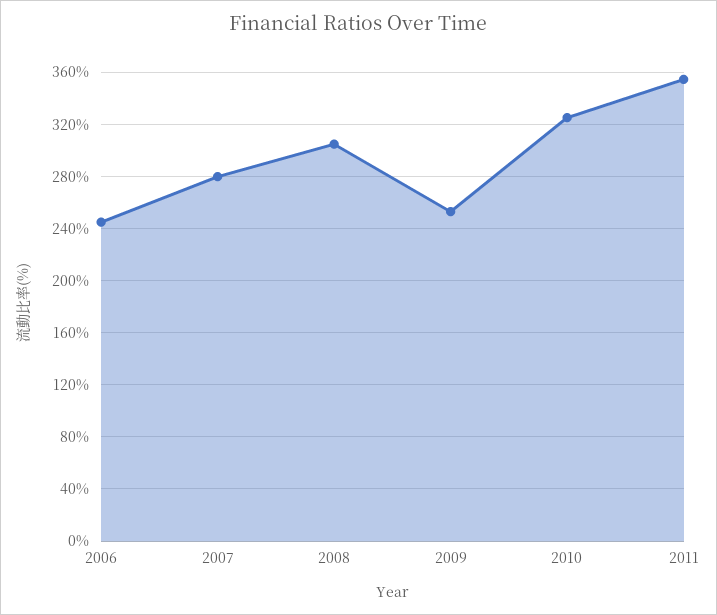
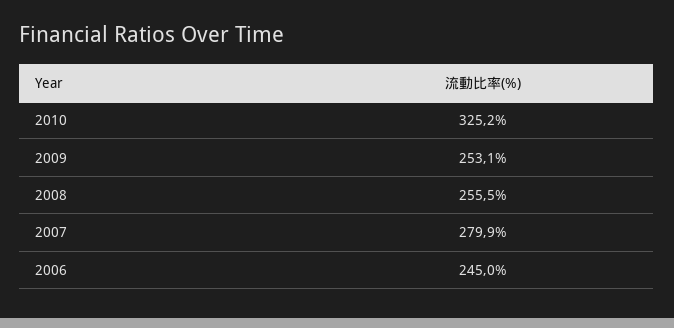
2008: 305 -> 255.5
2011: 355 -> none

